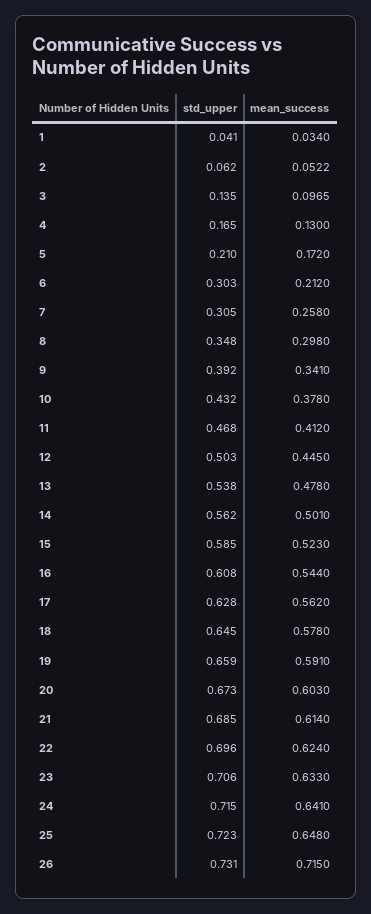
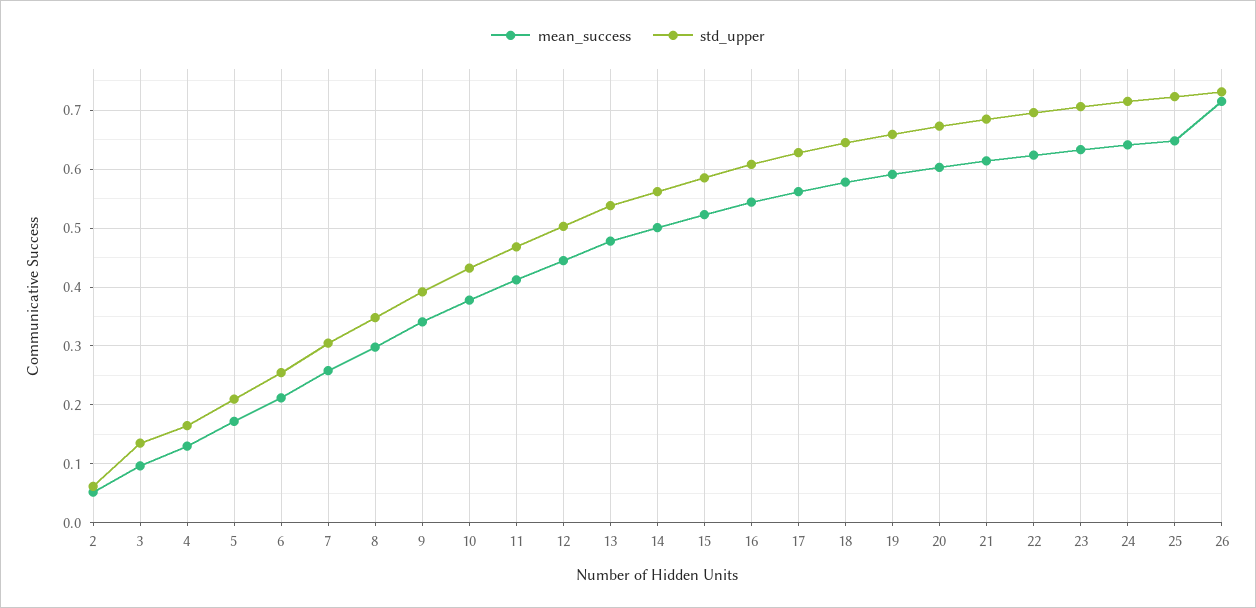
std_upper, 1: 0.041 -> none
mean_success, 1: 0.034 -> none
std_upper, 6: 0.303 -> 0.26

